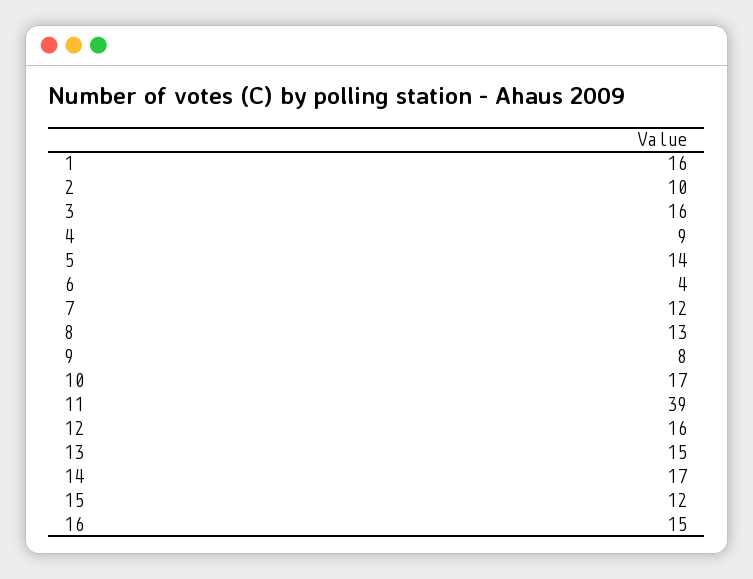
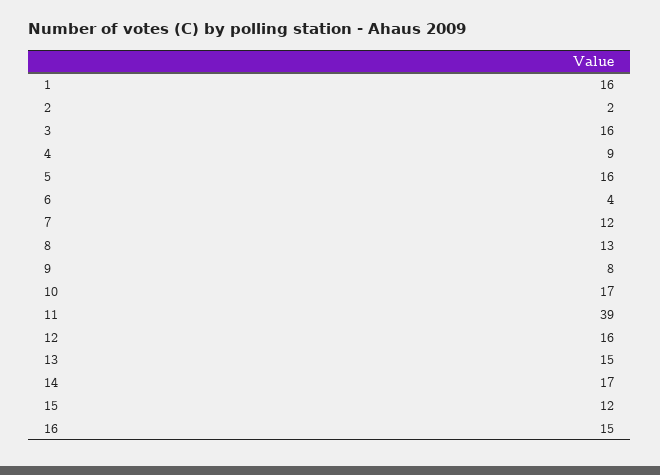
2: 10 -> 2
5: 14 -> 16

